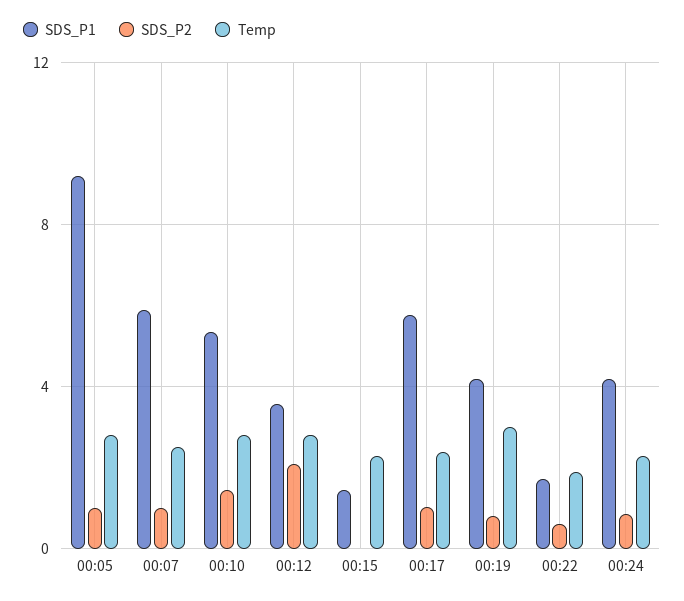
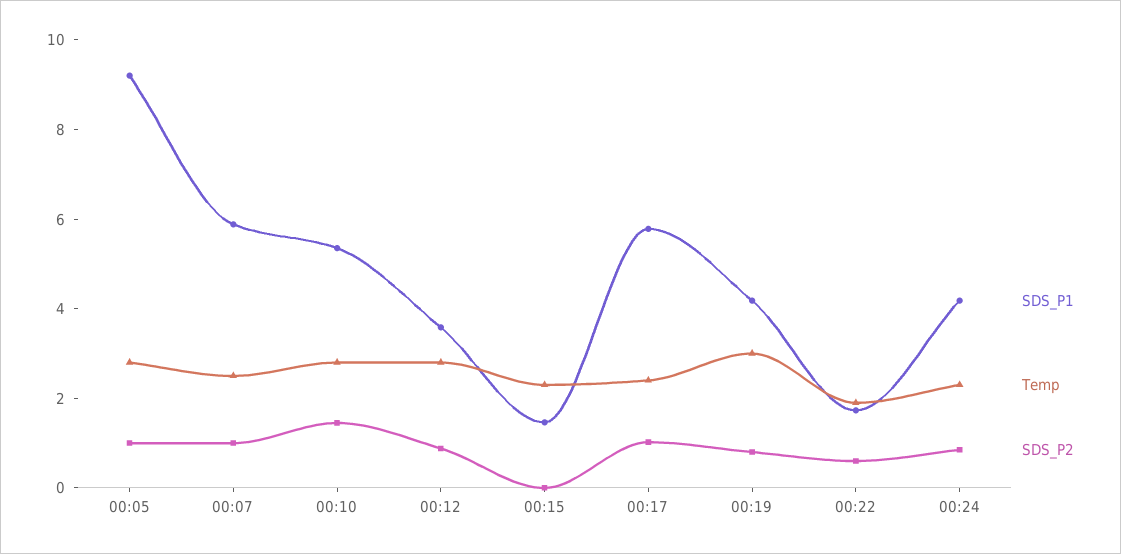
SDS_P2, 00:12: 2 -> 1

